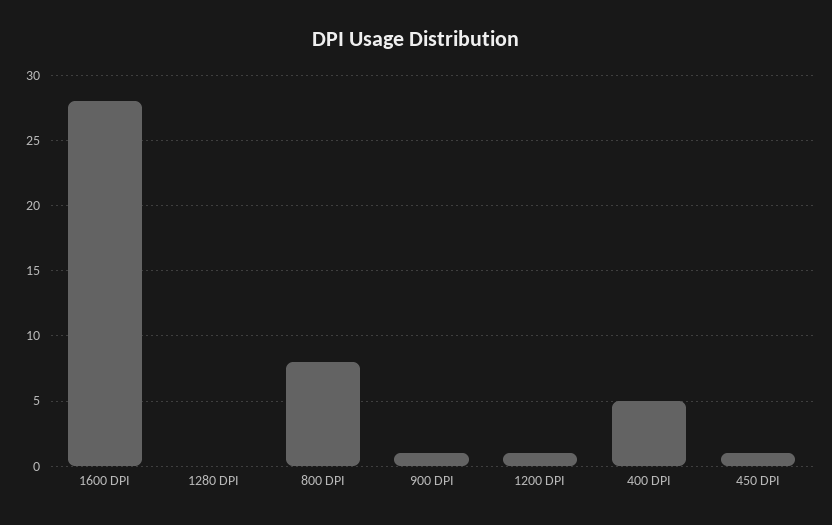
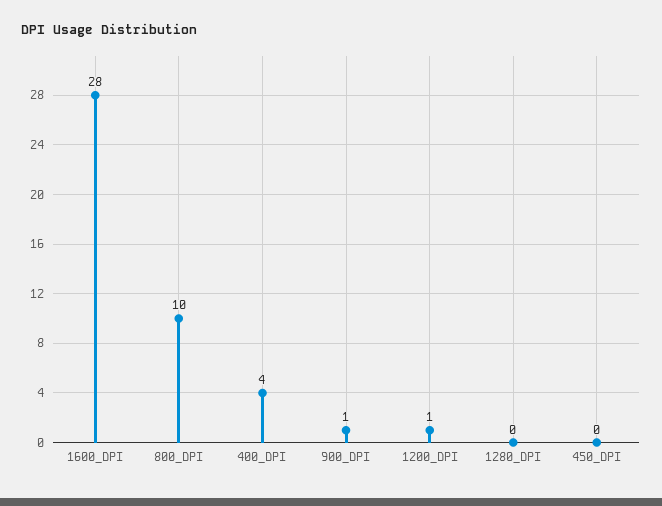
800 DPI: 8 -> 10
400 DPI: 5 -> 4
450 DPI: 1 -> 0

